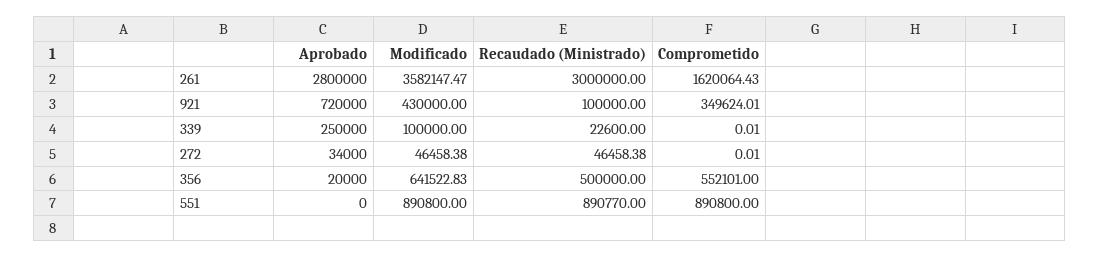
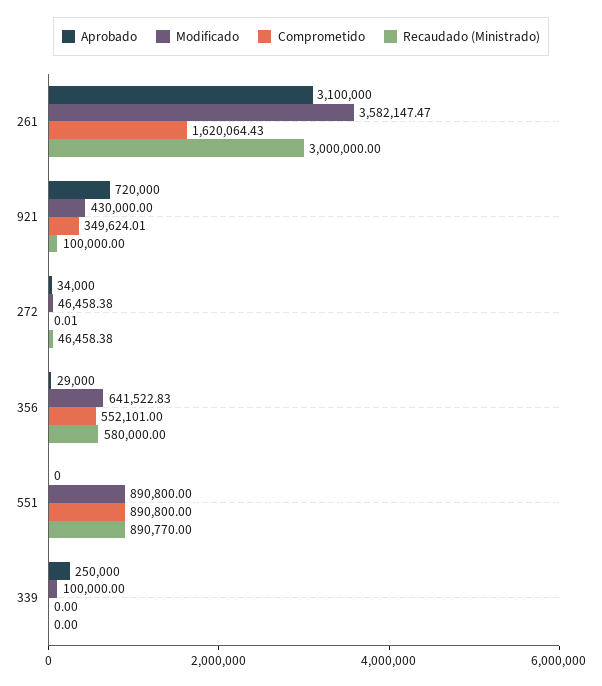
Aprobado, 261: 2800000 -> 3100000
Recaudado (Ministrado), 339: 22600 -> 0
Comprometido, 339: 0.01 -> 0
Aprobado, 356: 20000 -> 29000
Recaudado (Ministrado), 356: 500000 -> 580000

